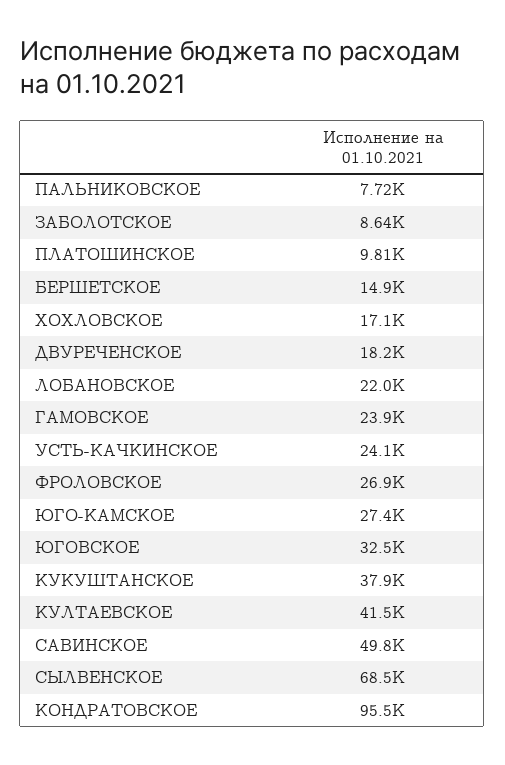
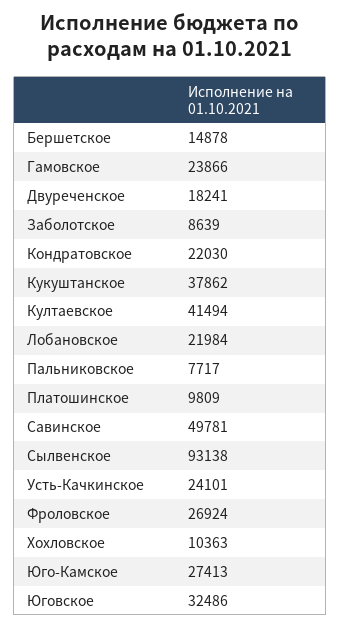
ХОХЛОВСКОЕ: 17100 -> 10363
СЫЛВЕНСКОЕ: 68500 -> 93138
КОНДРАТОВСКОЕ: 95500 -> 22030

